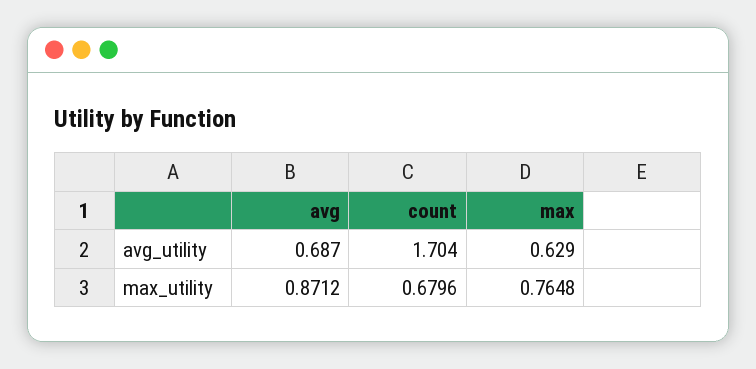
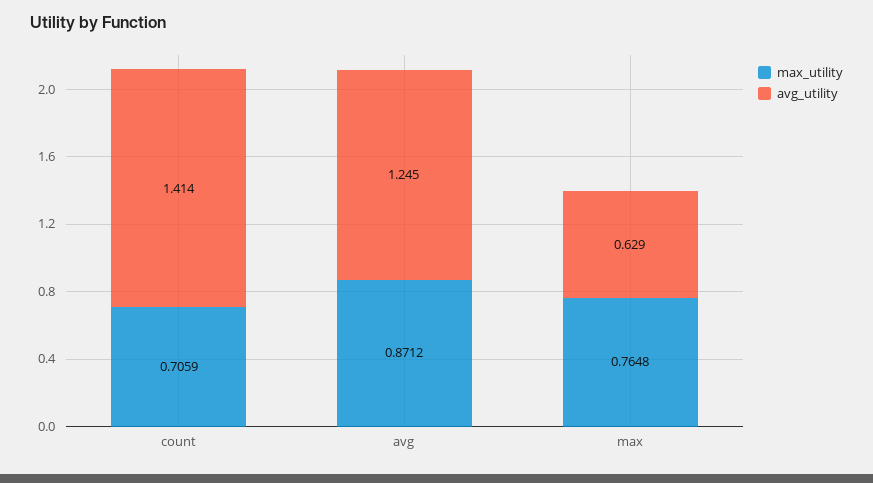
avg_utility, avg: 0.687 -> 1.245
avg_utility, count: 1.704 -> 1.414
max_utility, count: 0.6796 -> 0.7059

